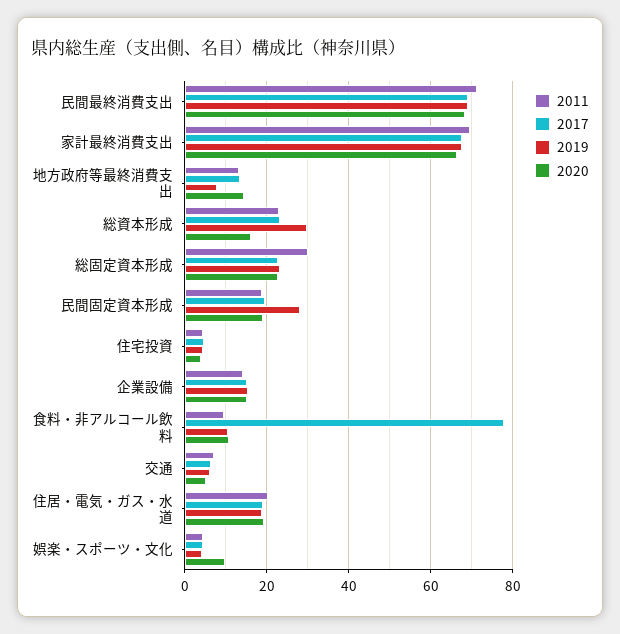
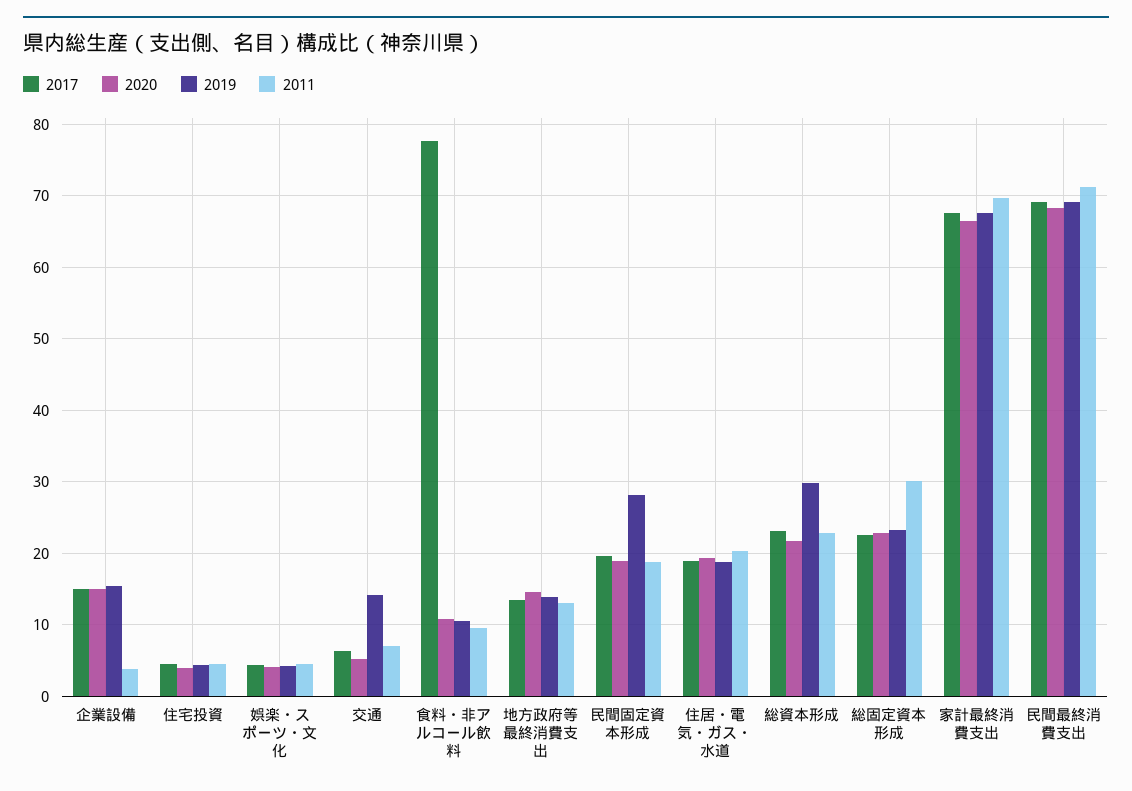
2019, 地方政府等最終消費支出: 8 -> 14
2020, 総資本形成: 16 -> 22
2011, 企業設備: 14 -> 4
2019, 交通: 6 -> 14
2020, 娯楽・スポーツ・文化: 10 -> 4

